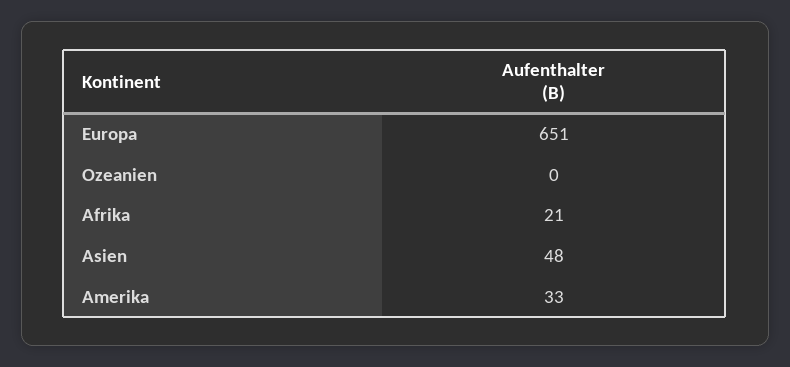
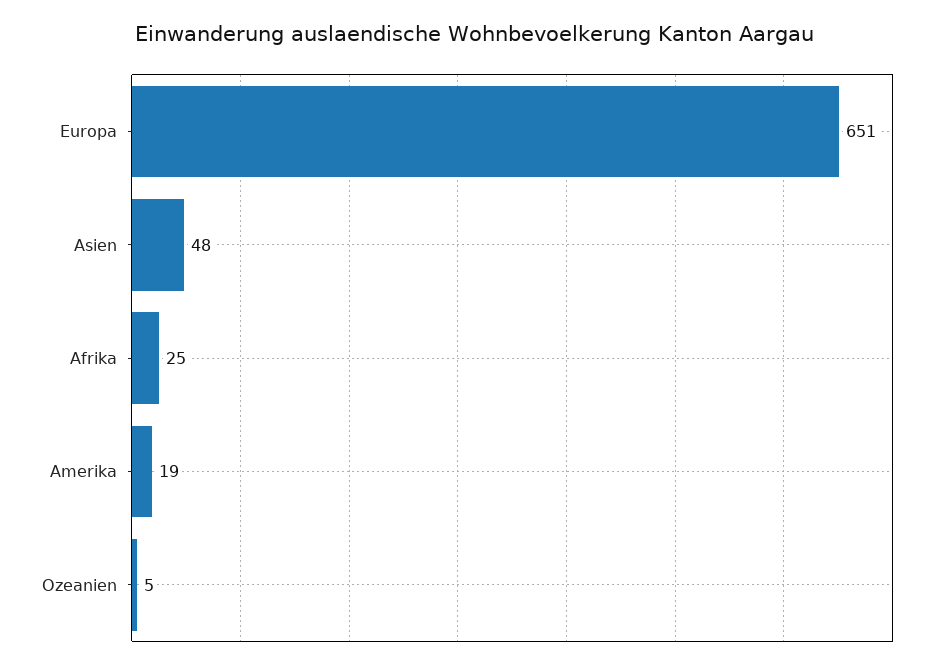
Ozeanien: 0 -> 5
Afrika: 21 -> 25
Amerika: 33 -> 19

